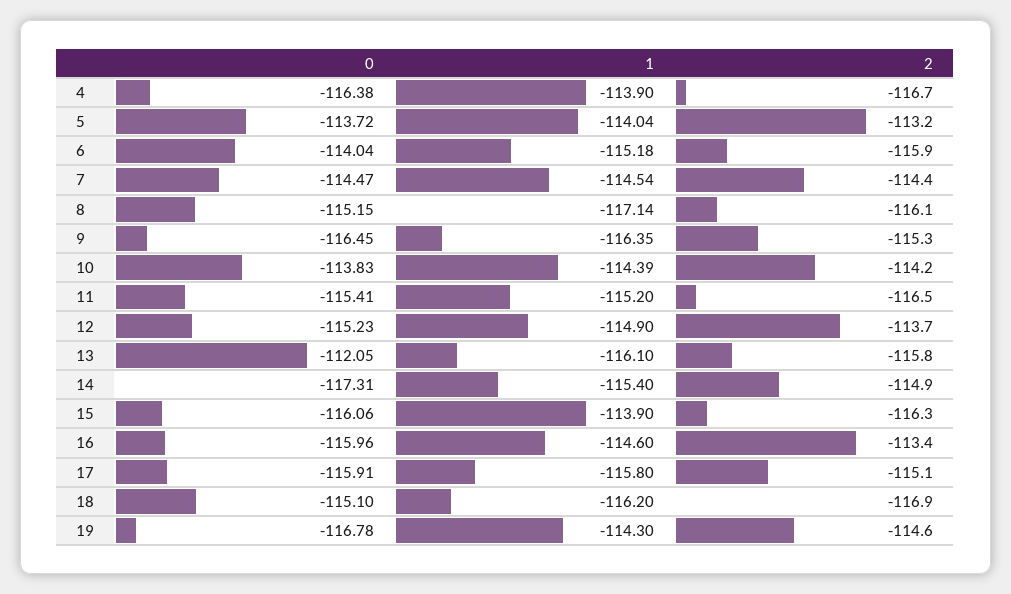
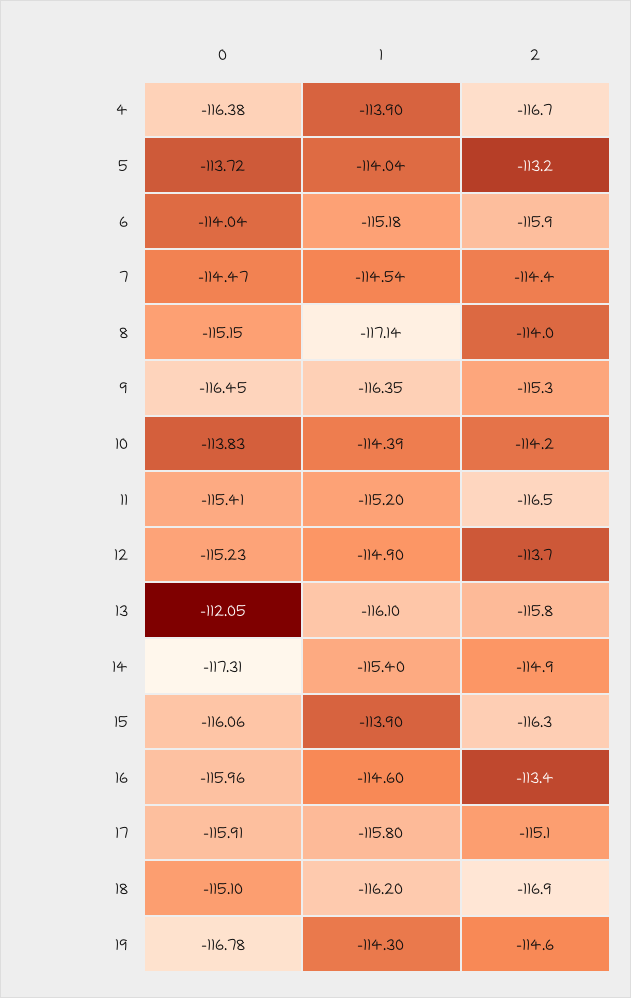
2, 8: -116.1 -> -114

